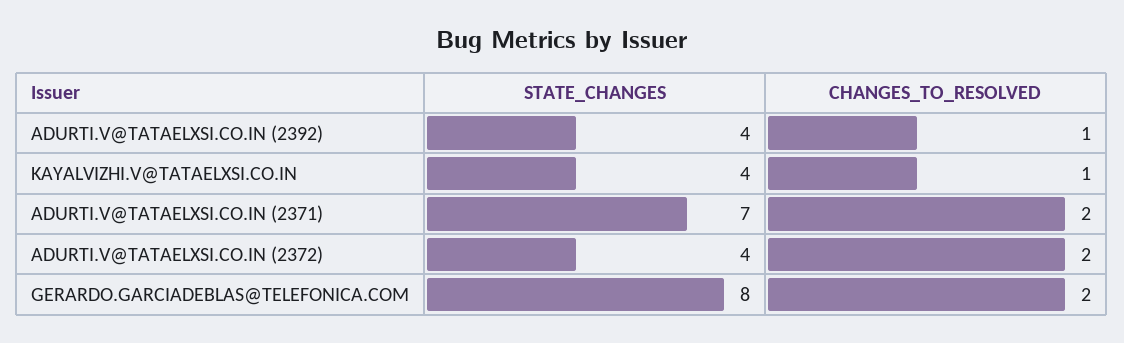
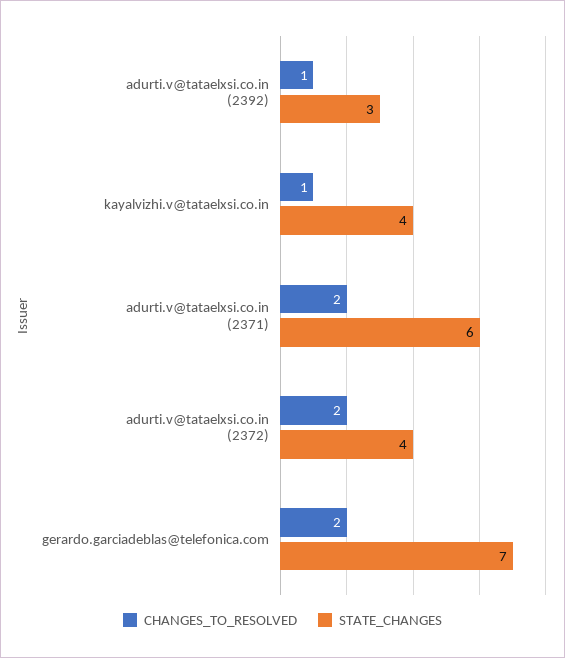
STATE_CHANGES, ADURTI.V@TATAELXSI.CO.IN (2392): 4 -> 3
STATE_CHANGES, ADURTI.V@TATAELXSI.CO.IN (2371): 7 -> 6
STATE_CHANGES, GERARDO.GARCIADEBLAS@TELEFONICA.COM: 8 -> 7

